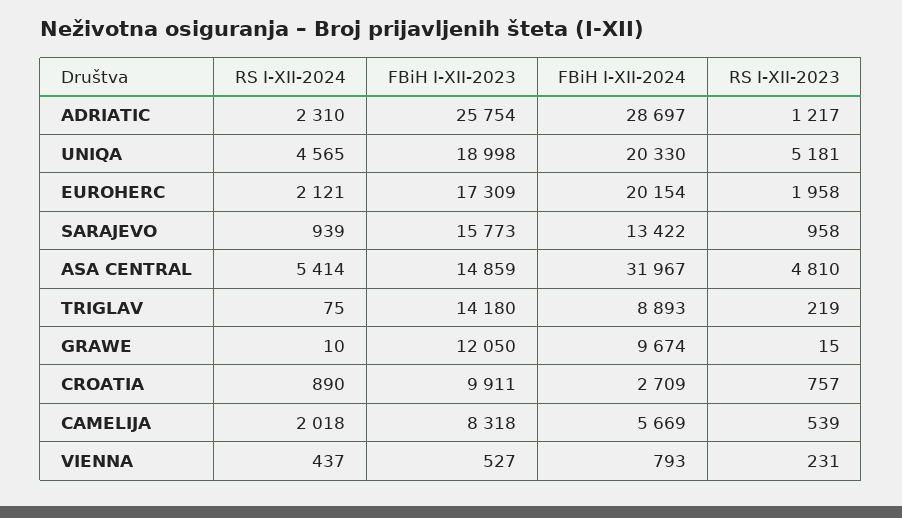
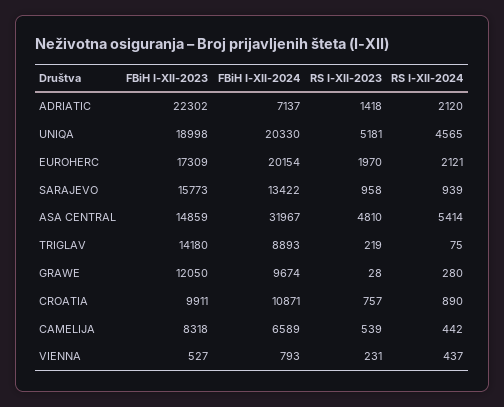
RS I-XII-2024, ADRIATIC: 2310 -> 2120
FBiH I-XII-2023, ADRIATIC: 25754 -> 22302
FBiH I-XII-2024, ADRIATIC: 28697 -> 7137
RS I-XII-2023, ADRIATIC: 1217 -> 1418
RS I-XII-2023, EUROHERC: 1958 -> 1970
RS I-XII-2024, GRAWE: 10 -> 280
RS I-XII-2023, GRAWE: 15 -> 28
FBiH I-XII-2024, CROATIA: 2709 -> 10871
RS I-XII-2024, CAMELIJA: 2018 -> 442
FBiH I-XII-2024, CAMELIJA: 5669 -> 6589

